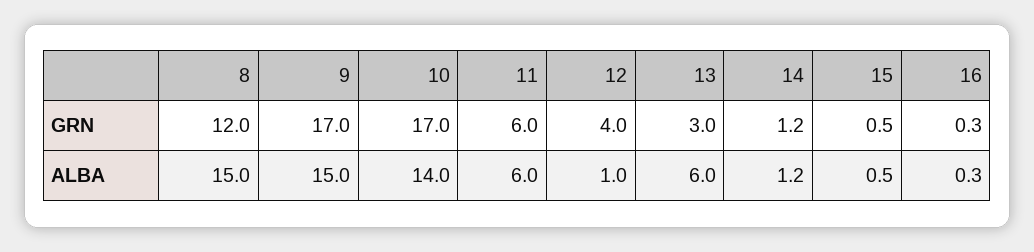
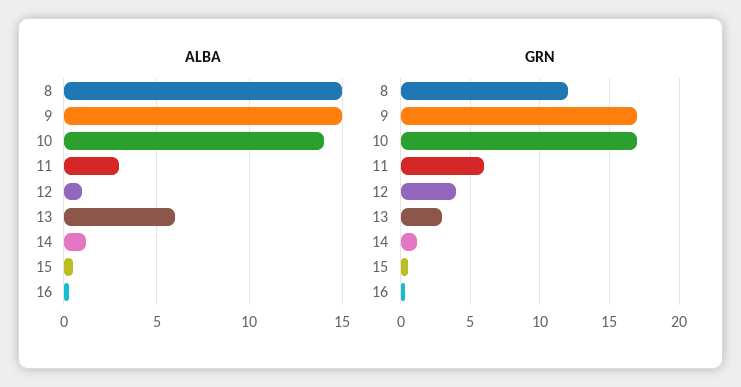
ALBA, 11: 6 -> 3

